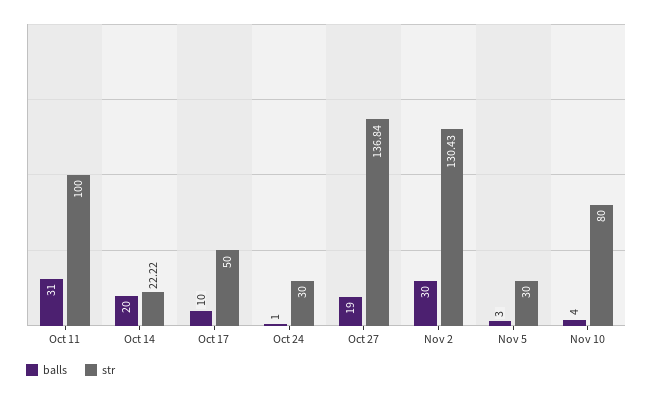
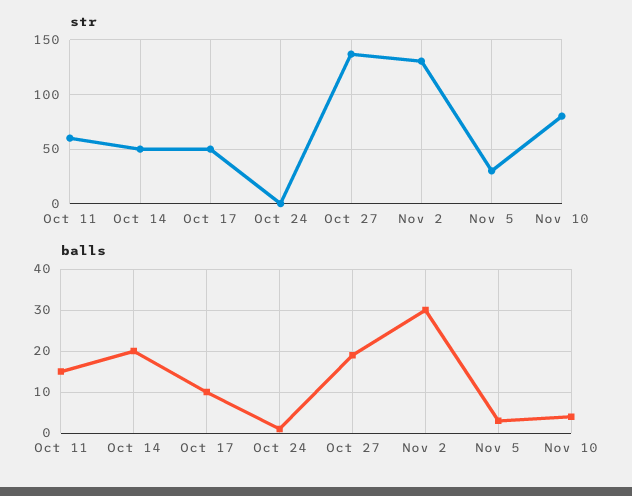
balls, Oct 11: 31 -> 15
str, Oct 11: 100 -> 60
str, Oct 14: 22.22 -> 50
str, Oct 24: 30 -> 0

